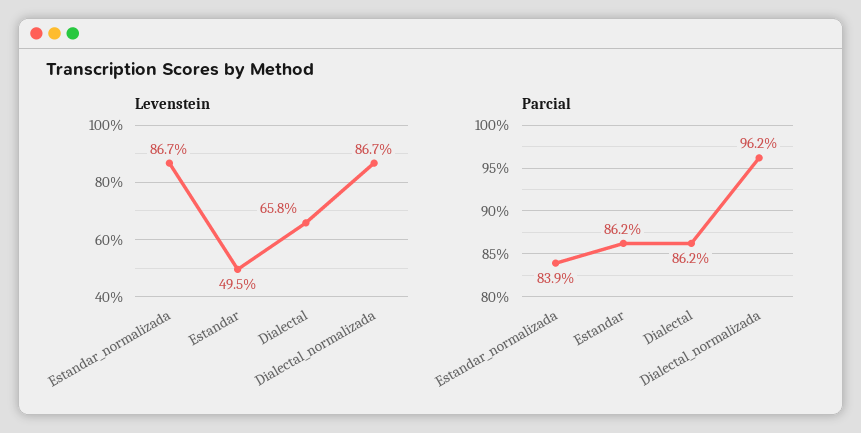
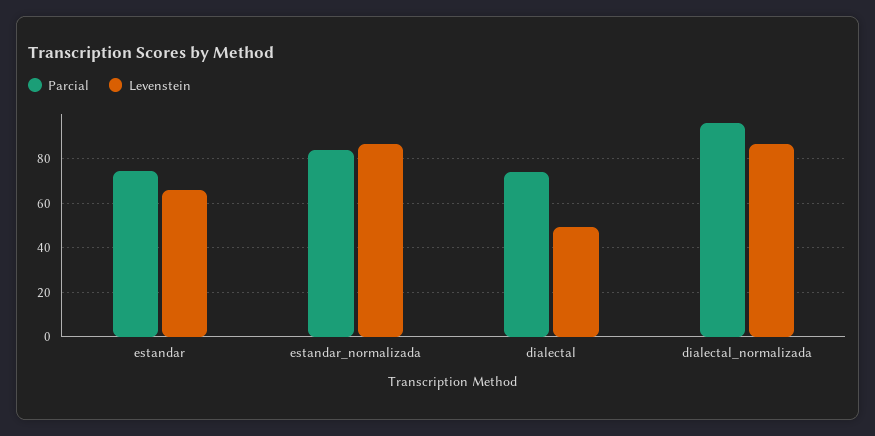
Levenstein, Estandar: 49.5 -> 65
Levenstein, Dialectal: 65.8 -> 50
Parcial, Estandar: 86.2 -> 75
Parcial, Dialectal: 86.2 -> 75

